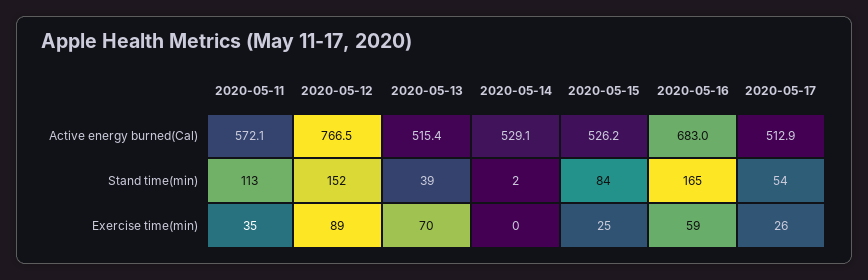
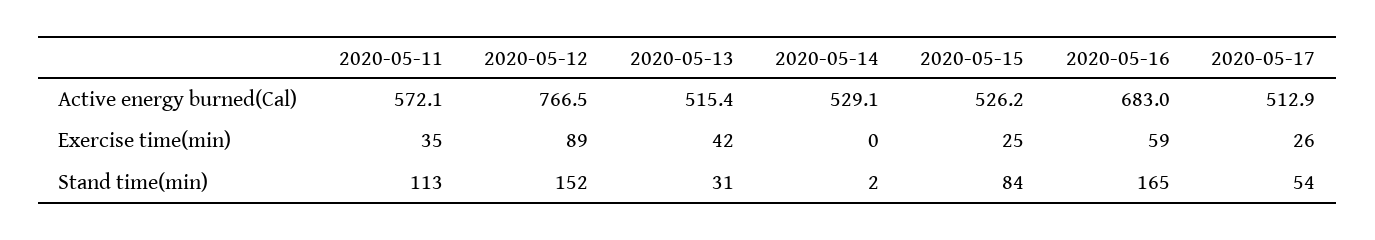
2020-05-13, Stand time(min): 39 -> 31
2020-05-13, Exercise time(min): 70 -> 42

